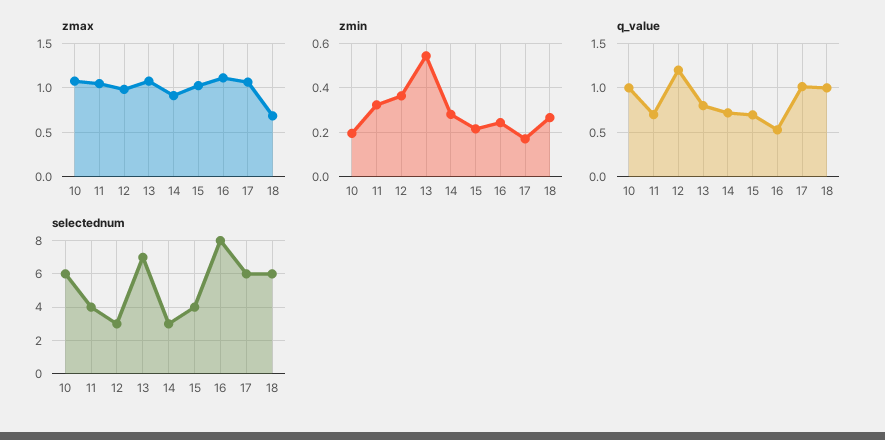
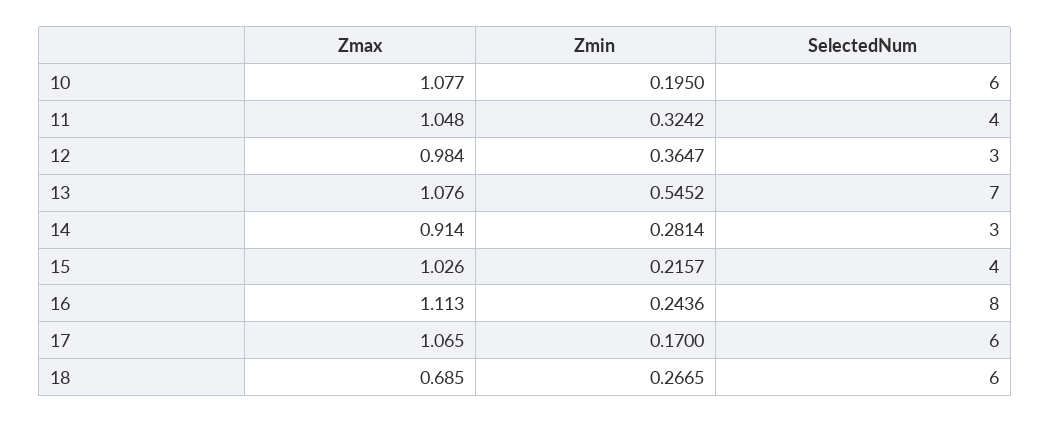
q_value, 10: 1 -> none
q_value, 11: 0.7 -> none
q_value, 12: 1.2 -> none
q_value, 13: 0.8 -> none
q_value, 14: 0.7 -> none
q_value, 15: 0.7 -> none
q_value, 16: 0.5 -> none
q_value, 17: 1 -> none
q_value, 18: 1 -> none

